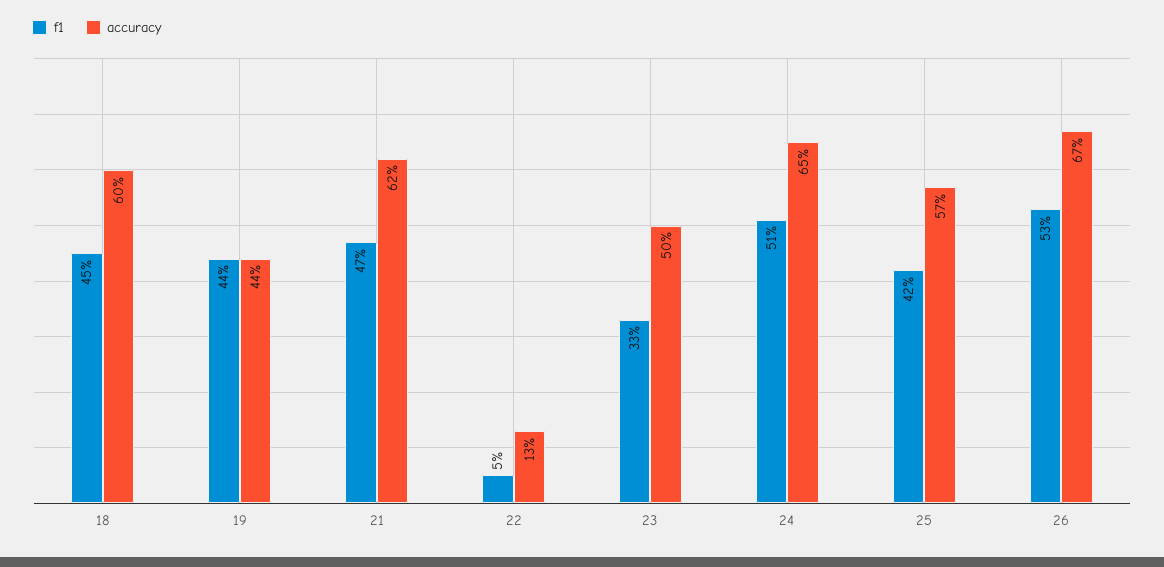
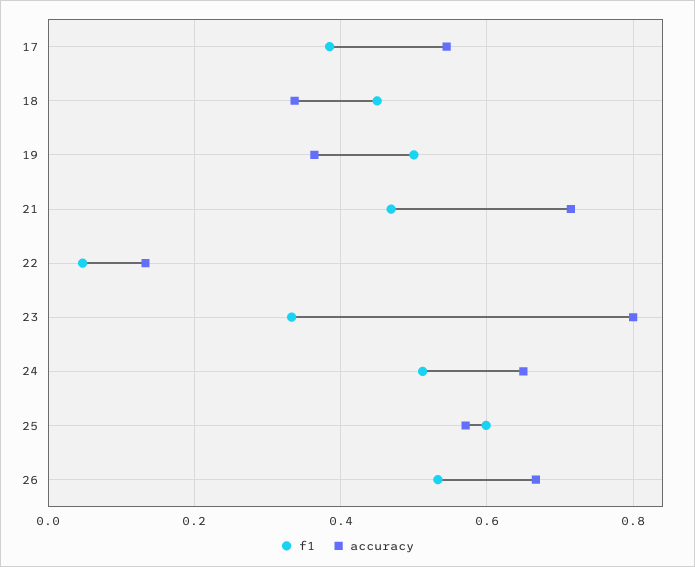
accuracy, 18: 0.6 -> 0.34
f1, 19: 0.44 -> 0.5
accuracy, 19: 0.44 -> 0.36
accuracy, 21: 0.62 -> 0.72
accuracy, 23: 0.5 -> 0.8
f1, 25: 0.42 -> 0.6
f1, 17: none -> 0.38
accuracy, 17: none -> 0.54

